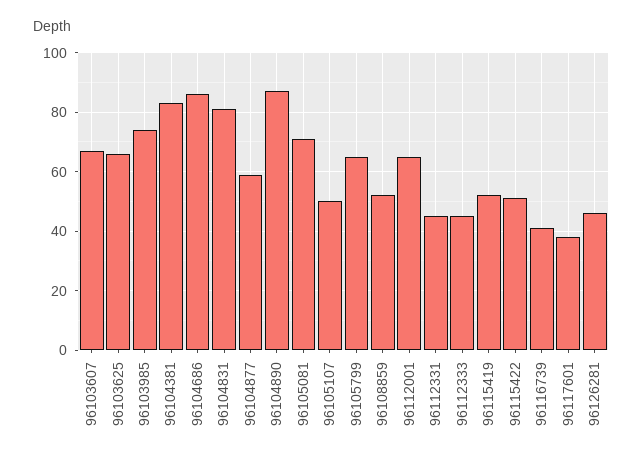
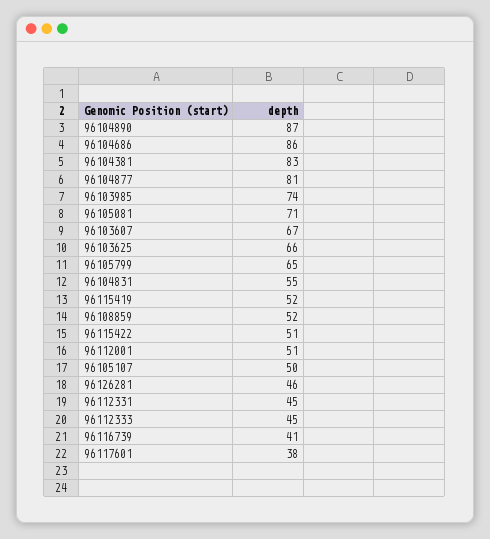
96104831: 80 -> 55
96104877: 60 -> 81
96112001: 65 -> 51

